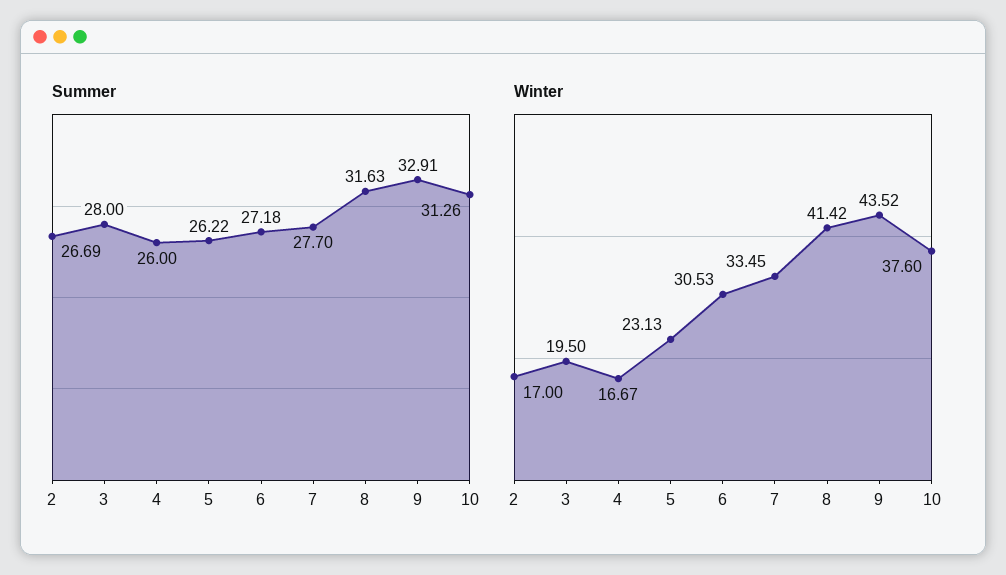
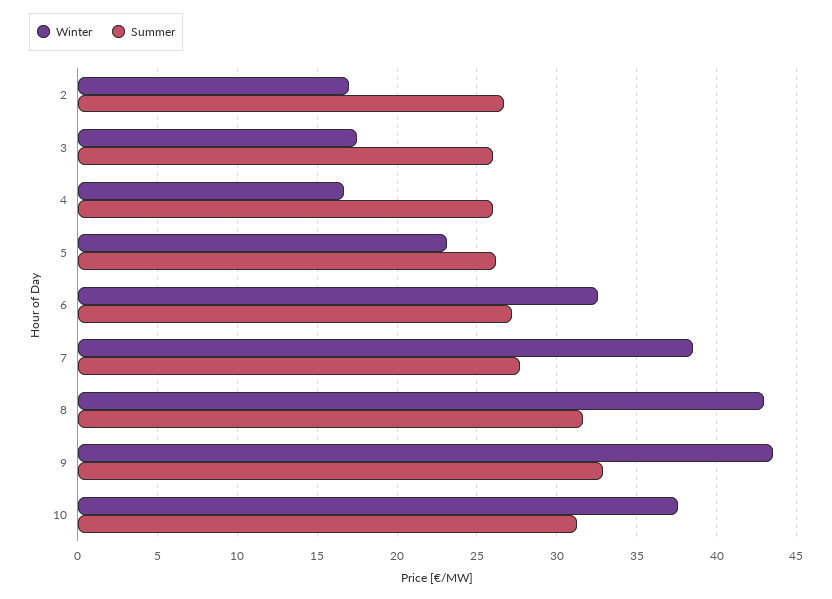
Summer, 3: 28 -> 26
Winter, 3: 19.5 -> 17.5
Winter, 6: 30.53 -> 32.5
Winter, 7: 33.45 -> 38.5
Winter, 8: 41.42 -> 43

